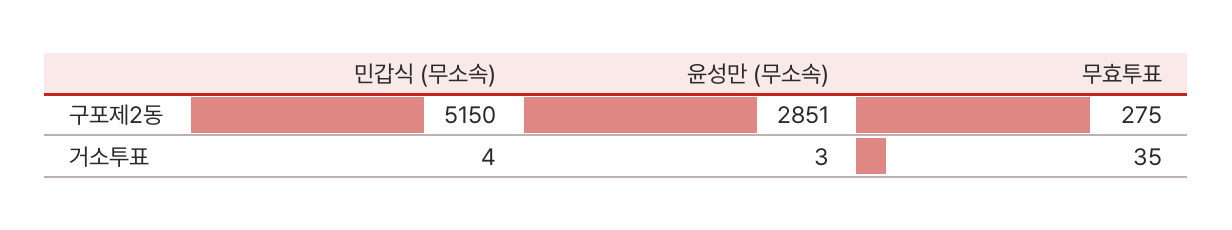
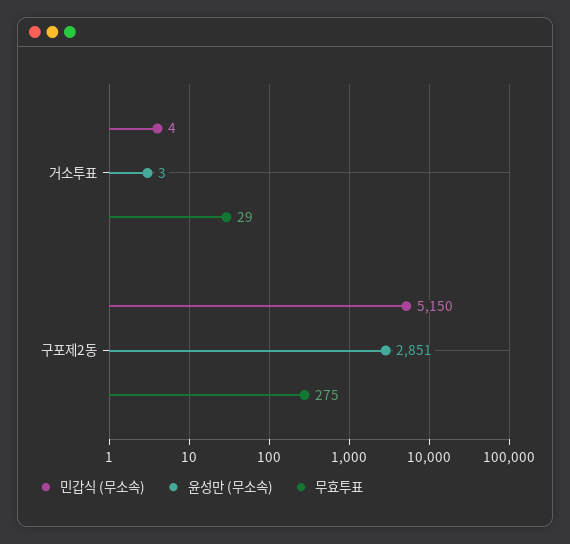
무효투표, 거소투표: 35 -> 29

